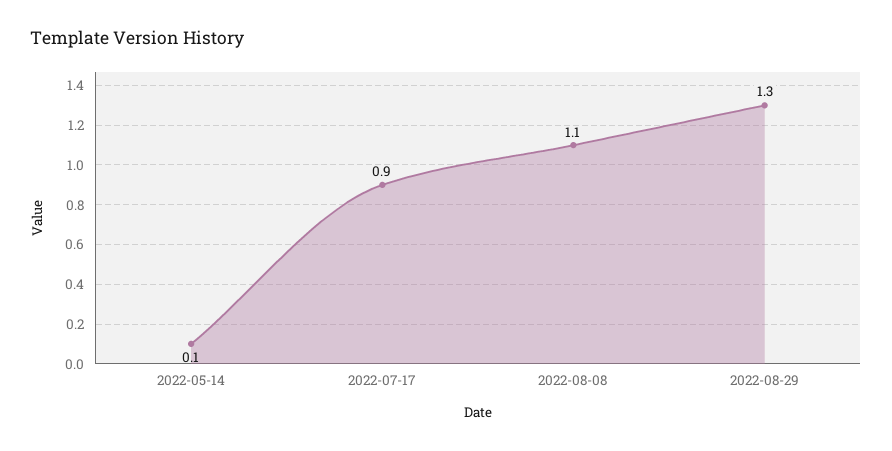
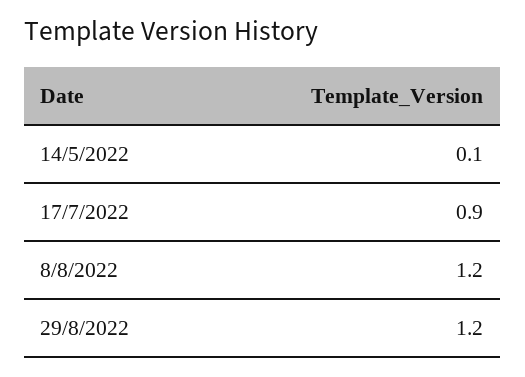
2022-08-08: 1.1 -> 1.2
2022-08-29: 1.3 -> 1.2

